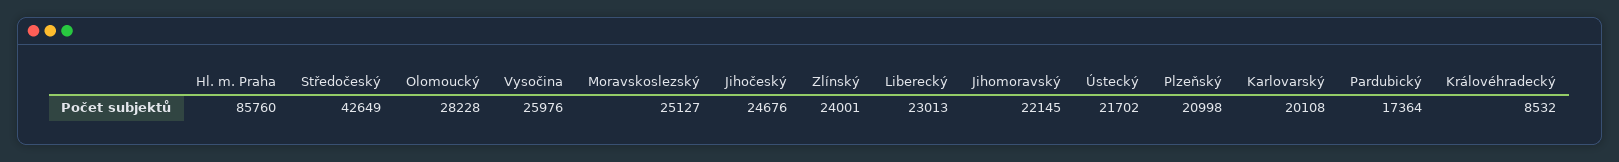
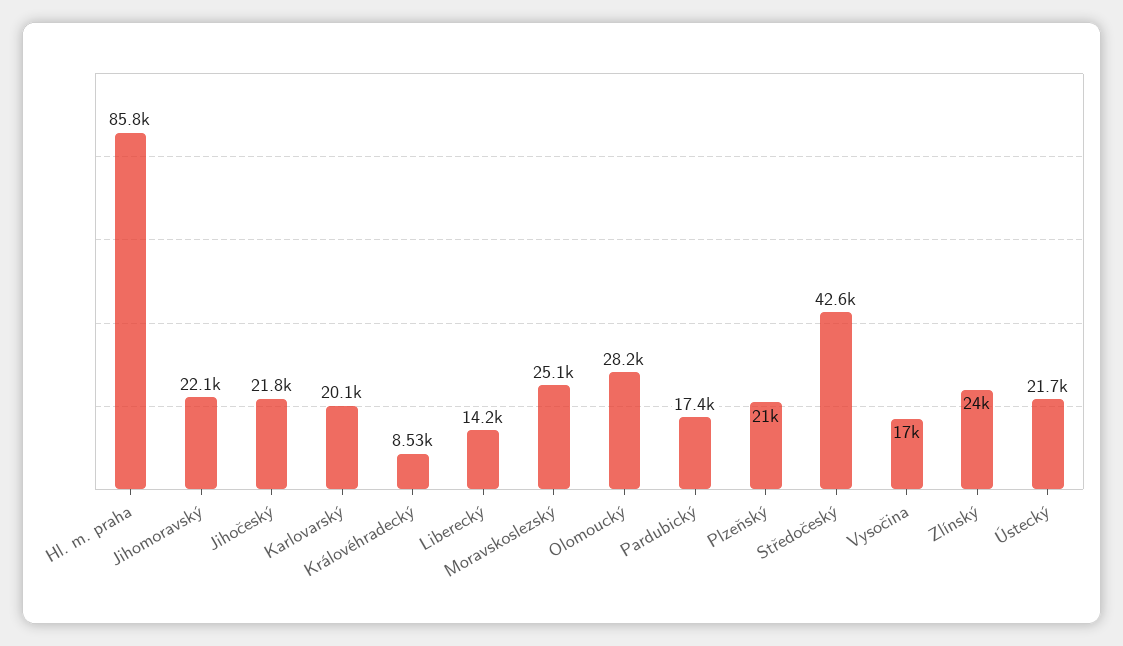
Vysočina: 25976 -> 17000
Jihočeský: 24676 -> 21800
Liberecký: 23013 -> 14200

